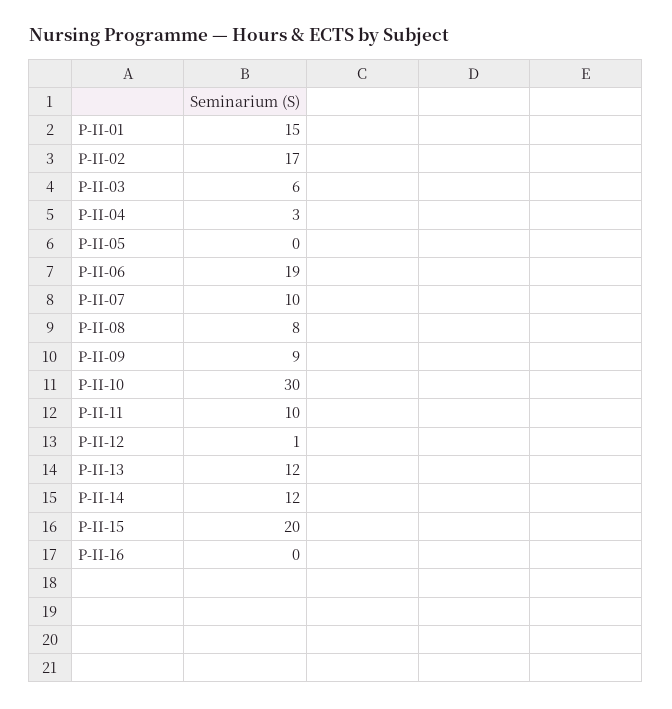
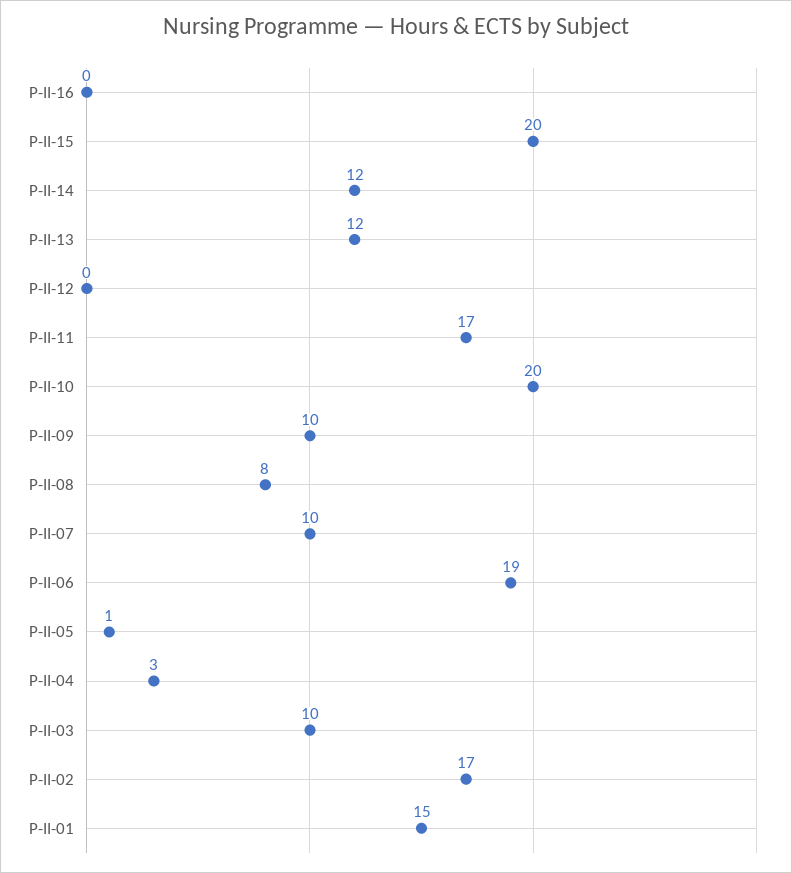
P-II-03: 6 -> 10
P-II-05: 0 -> 1
P-II-09: 9 -> 10
P-II-10: 30 -> 20
P-II-11: 10 -> 17
P-II-12: 1 -> 0

